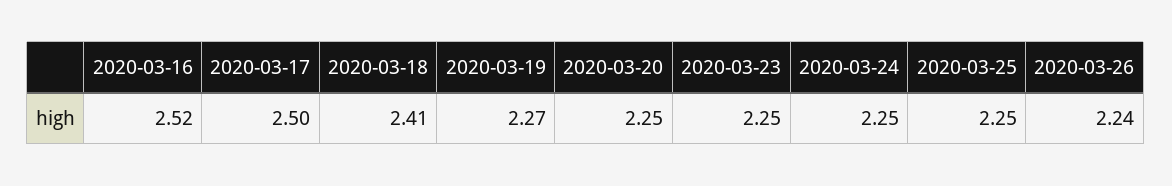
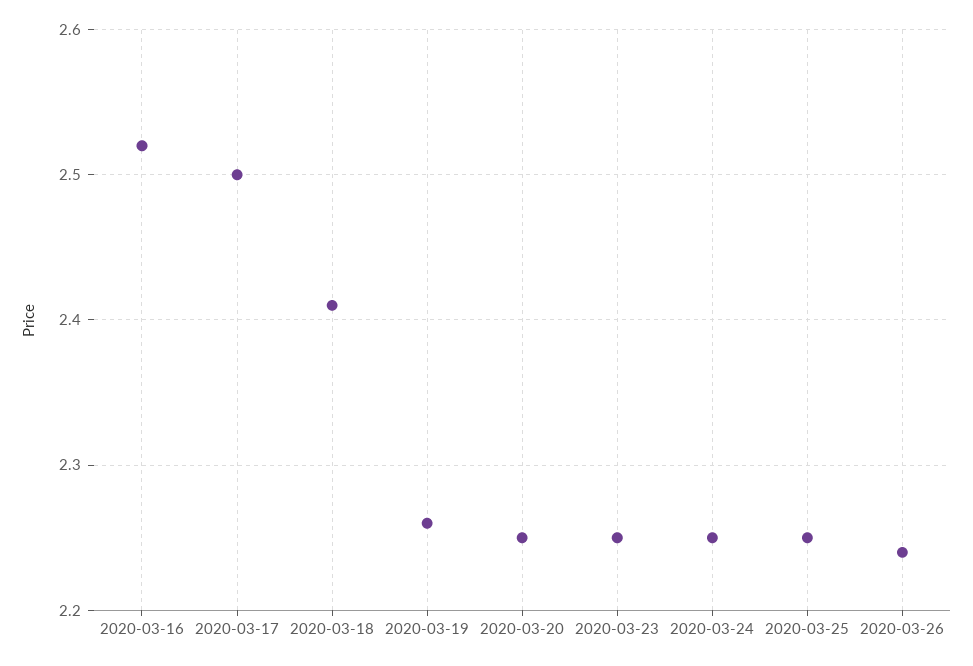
2020-03-19: 2.27 -> 2.26

